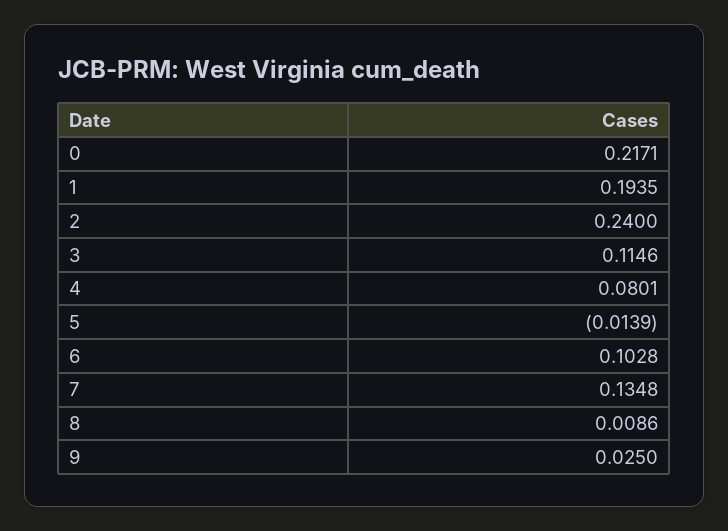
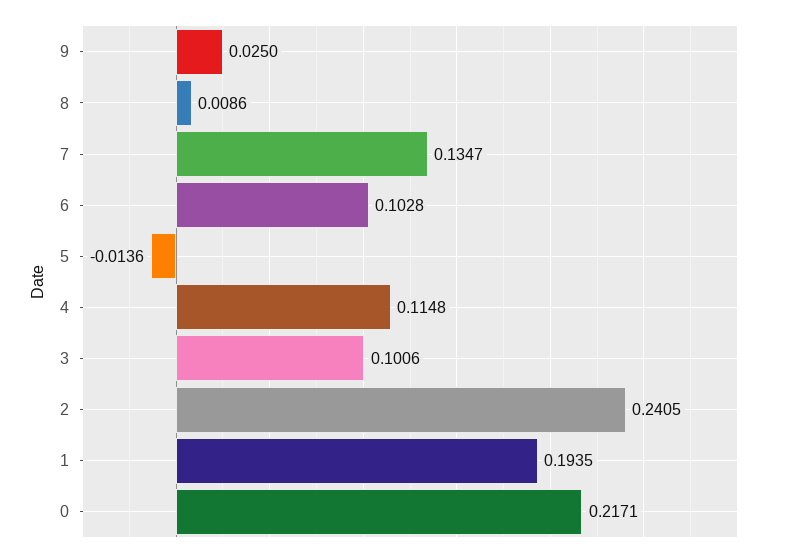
2: 0.24 -> 0.2405
3: 0.1146 -> 0.1006
4: 0.0801 -> 0.1148
5: -0.0139 -> -0.0136
7: 0.1348 -> 0.1347

